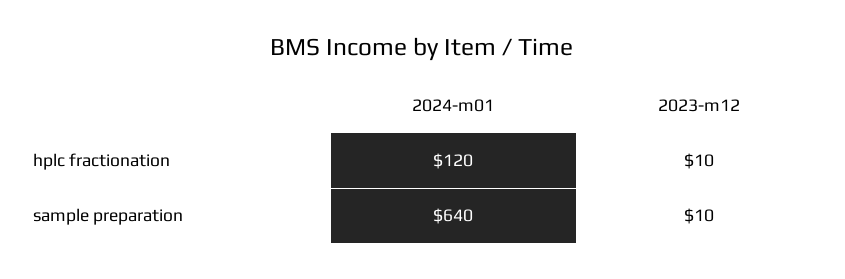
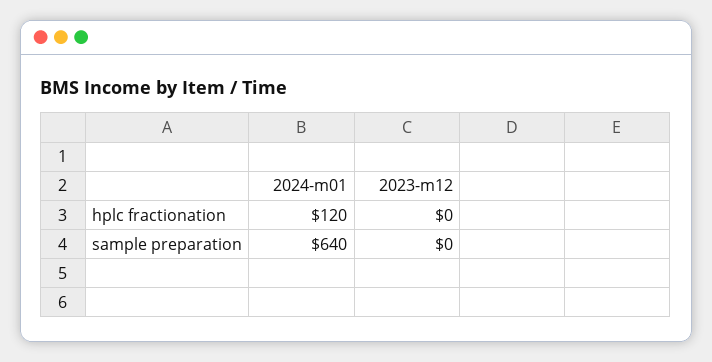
2023-m12, hplc fractionation: 10 -> 0
2023-m12, sample preparation: 10 -> 0

